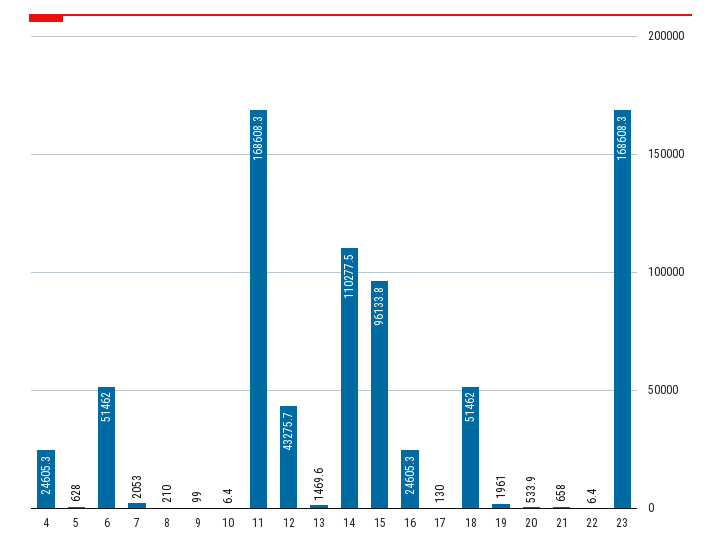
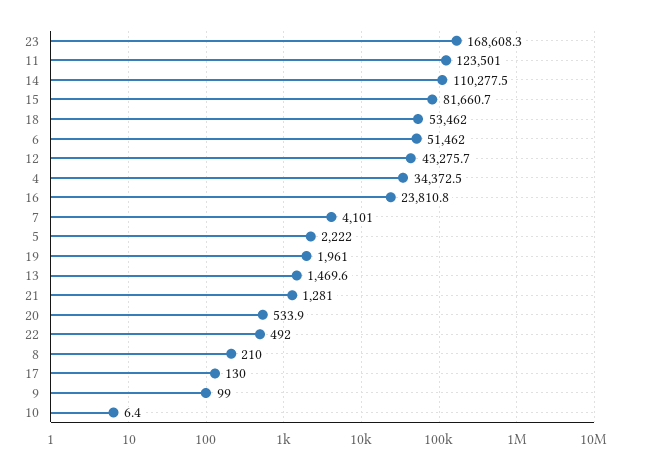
4: 24605.3 -> 34372.5
5: 628 -> 2222
7: 2053 -> 4101
11: 168608.3 -> 123501
15: 96133.8 -> 81660.7
16: 24605.3 -> 23810.8
18: 51462 -> 53462
21: 658 -> 1281
22: 6.4 -> 492

